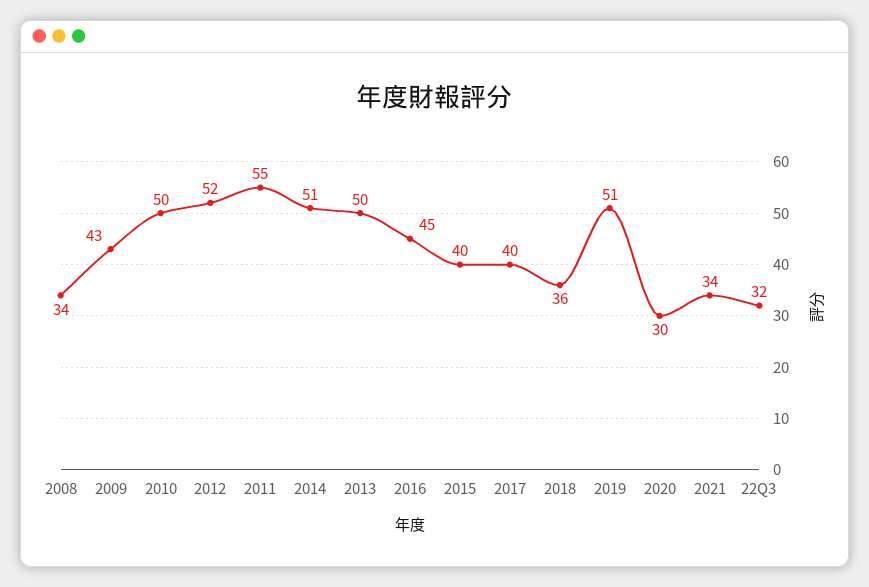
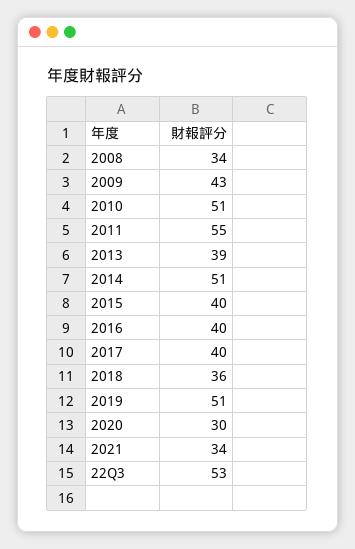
2010: 50 -> 51
2012: 52 -> none
2013: 50 -> 39
2016: 45 -> 40
22Q3: 32 -> 53

